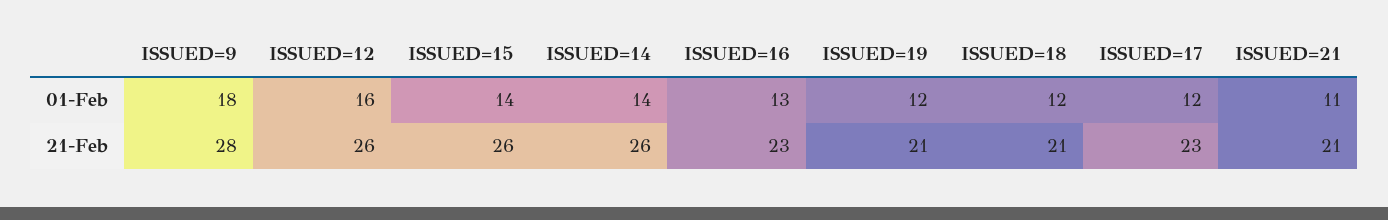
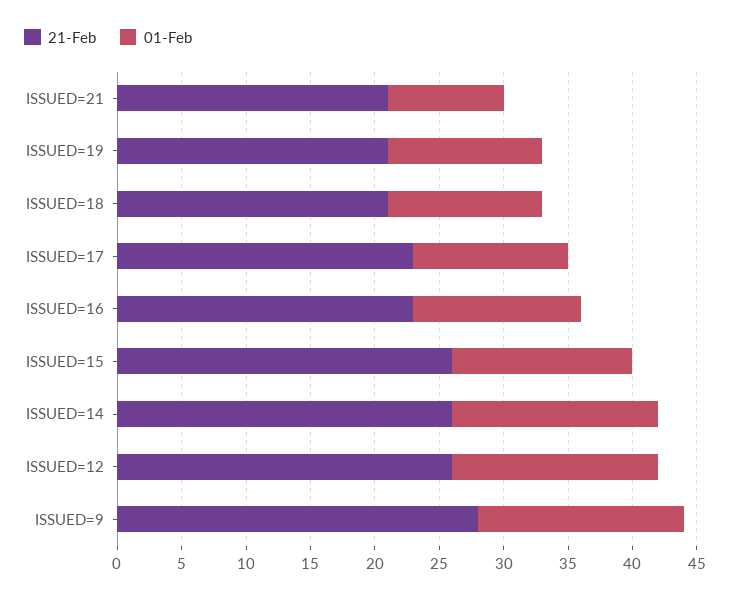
01-Feb, ISSUED=9: 18 -> 16
01-Feb, ISSUED=14: 14 -> 16
01-Feb, ISSUED=21: 11 -> 9

